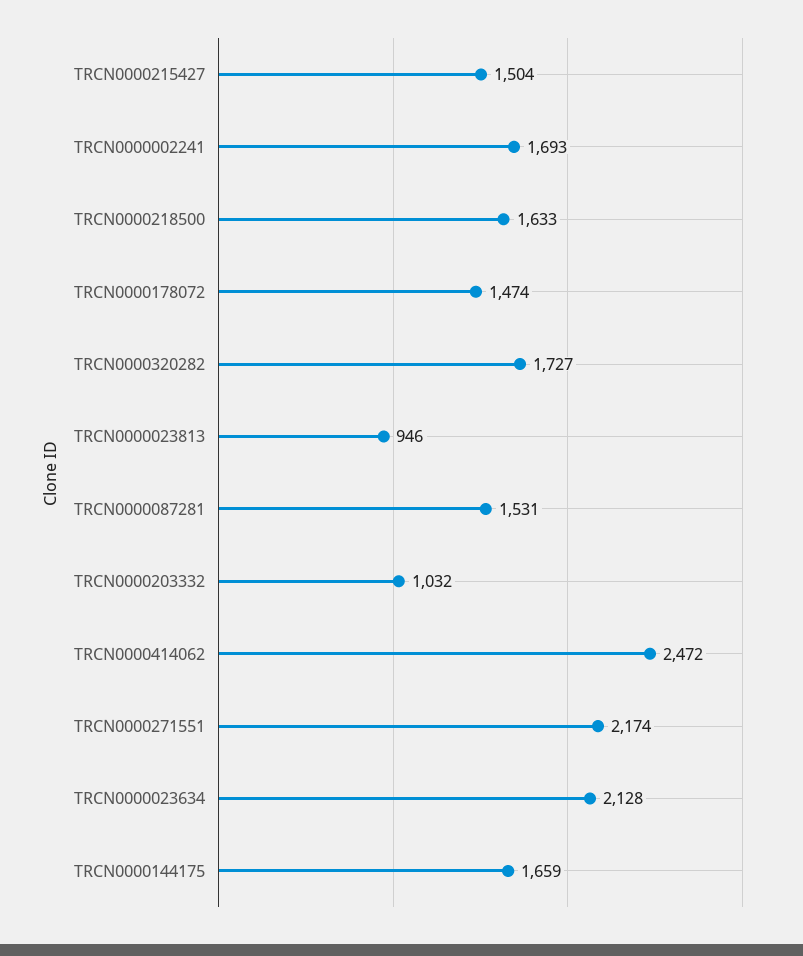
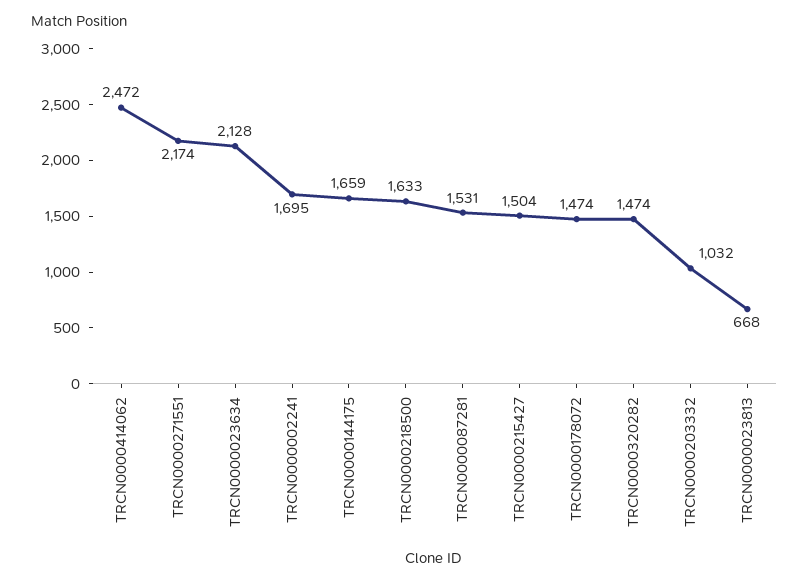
TRCN0000002241: 1693 -> 1695
TRCN0000320282: 1727 -> 1474
TRCN0000023813: 946 -> 668

